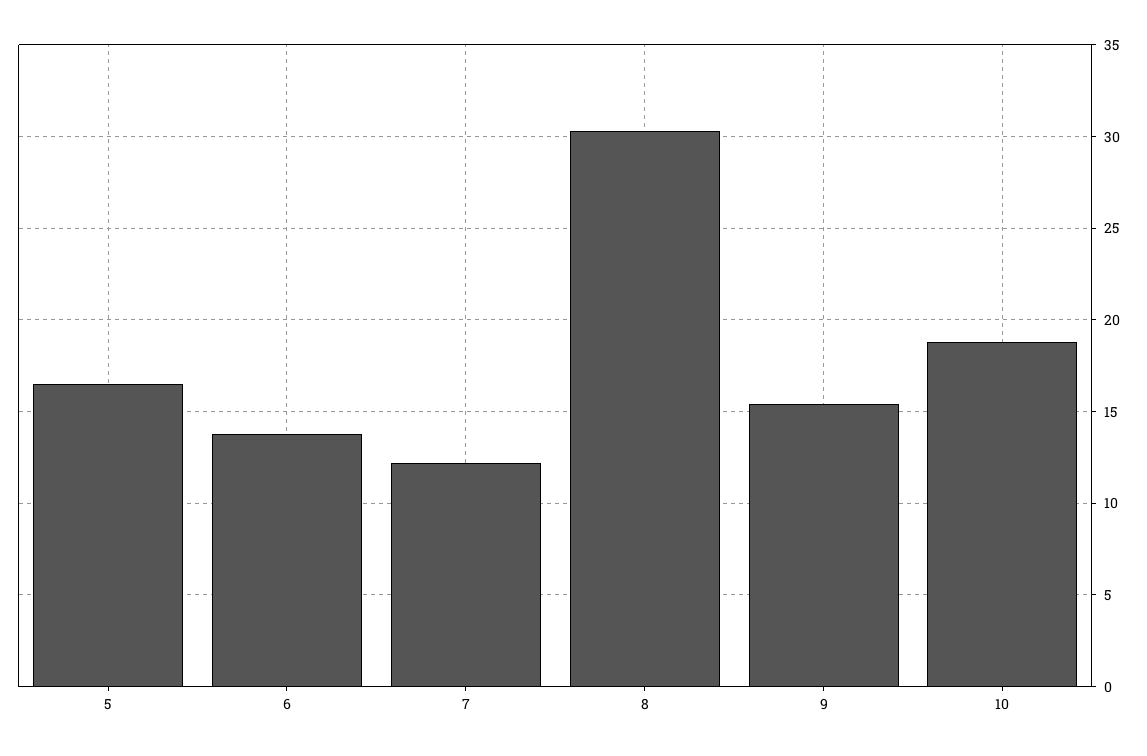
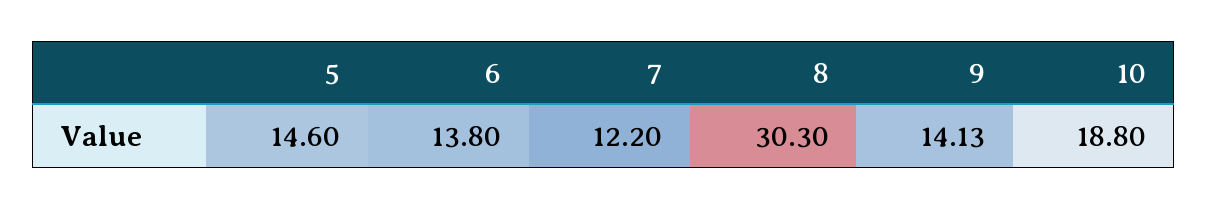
5: 16.5 -> 14.6
9: 15.5 -> 14.13

